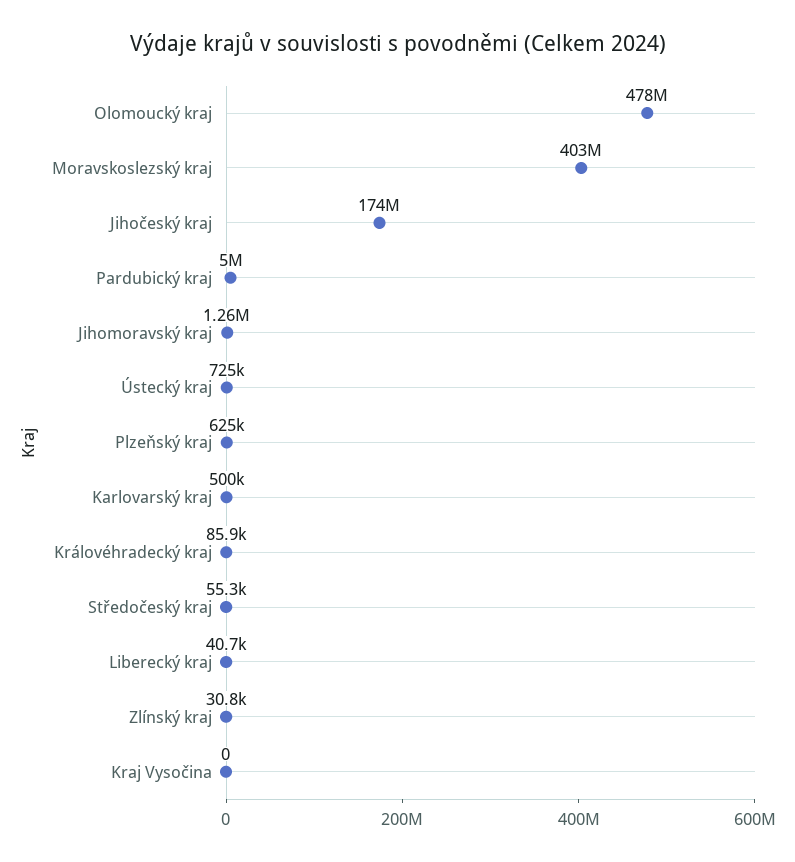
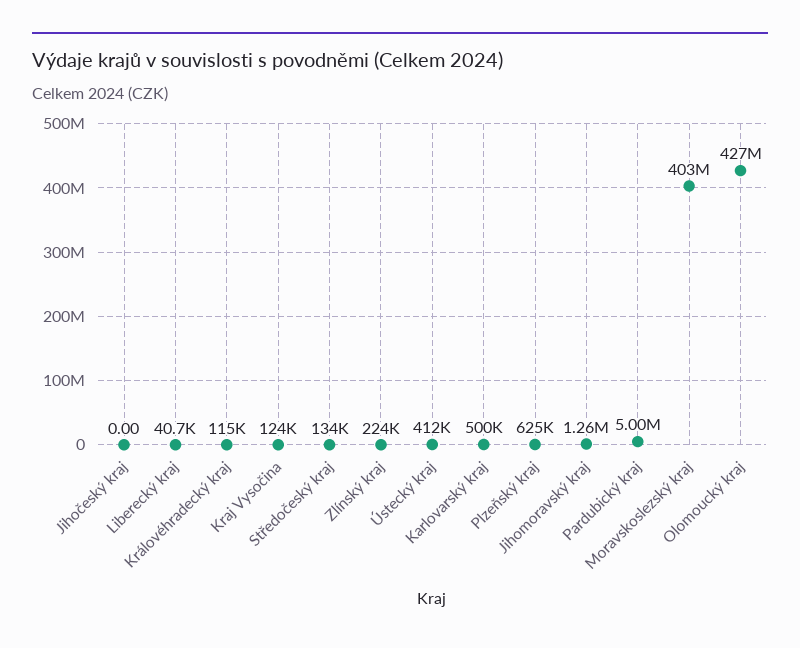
Olomoucký kraj: 478000000 -> 427000000
Jihočeský kraj: 174000000 -> 0
Ústecký kraj: 725000 -> 412000
Královéhradecký kraj: 85900 -> 115000
Středočeský kraj: 55300 -> 134000
Zlínský kraj: 30800 -> 224000
Kraj Vysočina: 0 -> 124000

